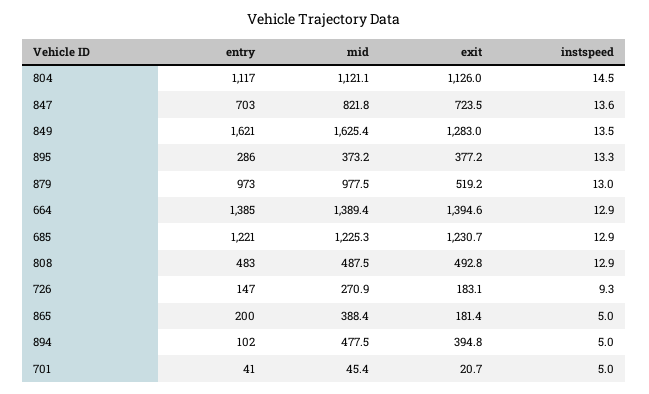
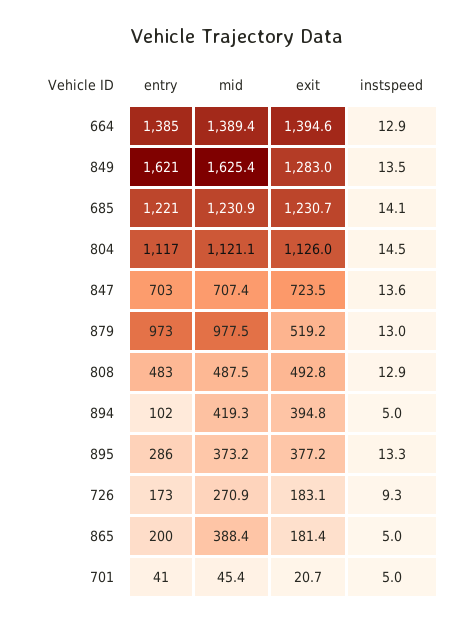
mid, 847: 821.8 -> 707.4
mid, 685: 1225.3 -> 1230.9
instspeed, 685: 12.9 -> 14.1
entry, 726: 147 -> 173
mid, 894: 477.5 -> 419.3

